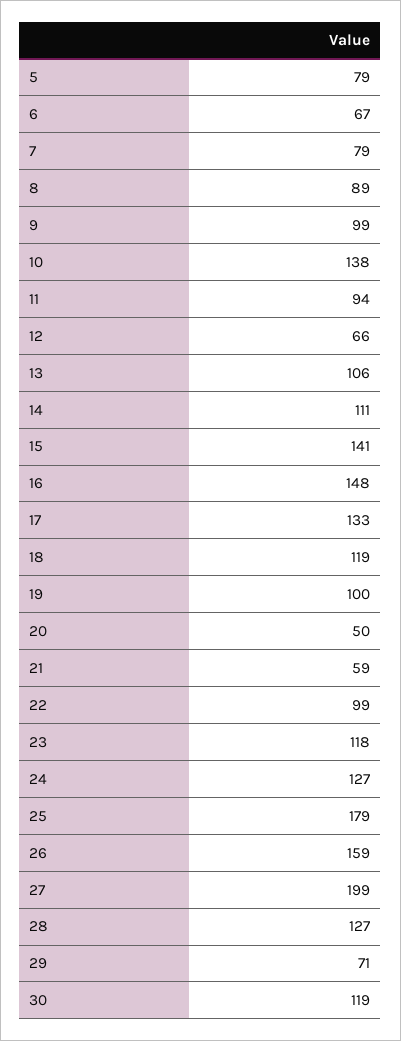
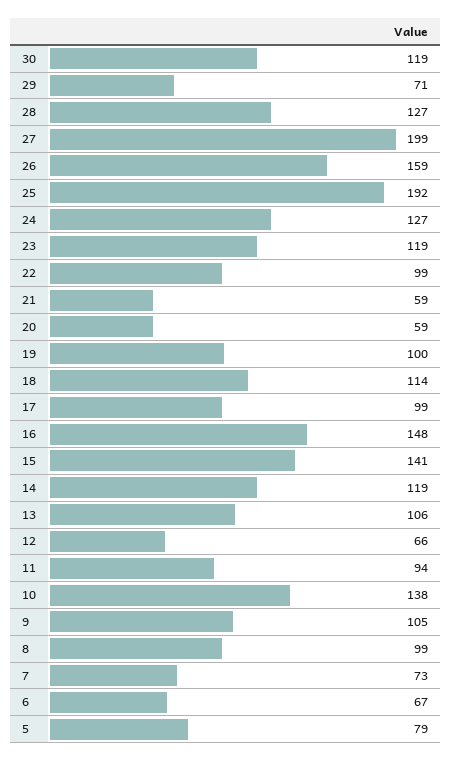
7: 79 -> 73
8: 89 -> 99
9: 99 -> 105
14: 111 -> 119
17: 133 -> 99
18: 119 -> 114
20: 50 -> 59
23: 118 -> 119
25: 179 -> 192

